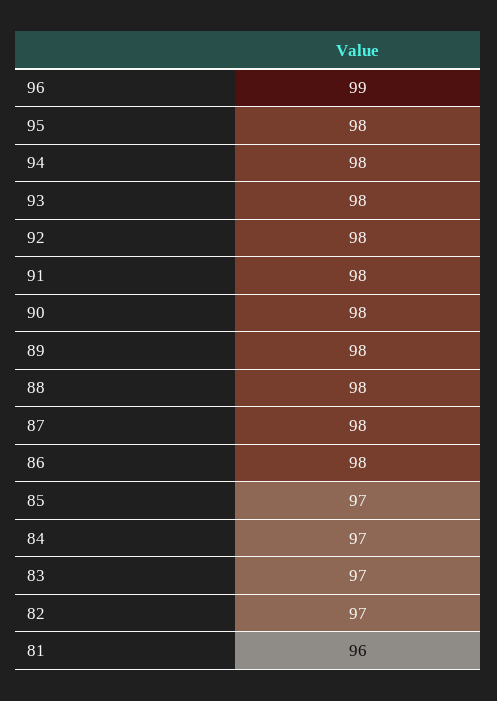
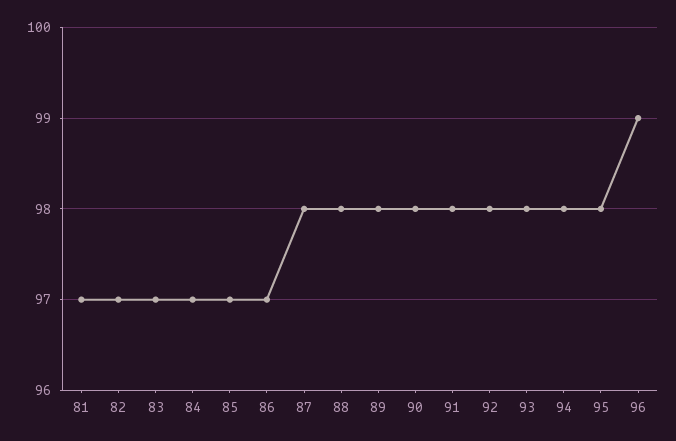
86: 98 -> 97
81: 96 -> 97

